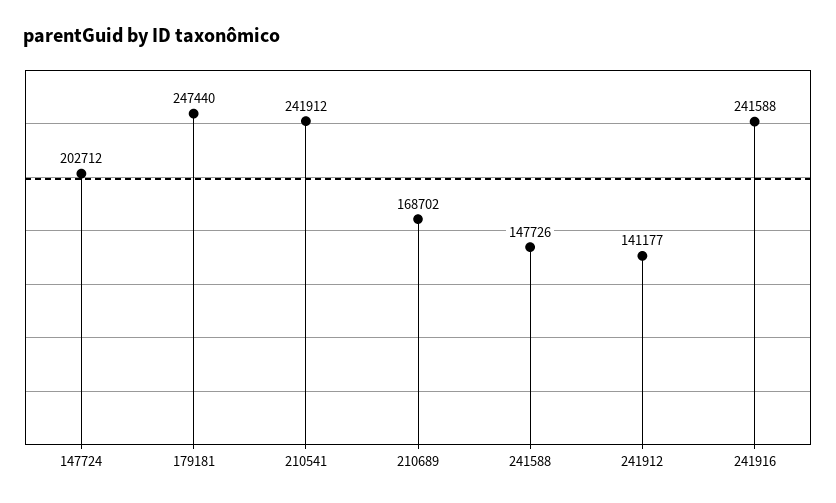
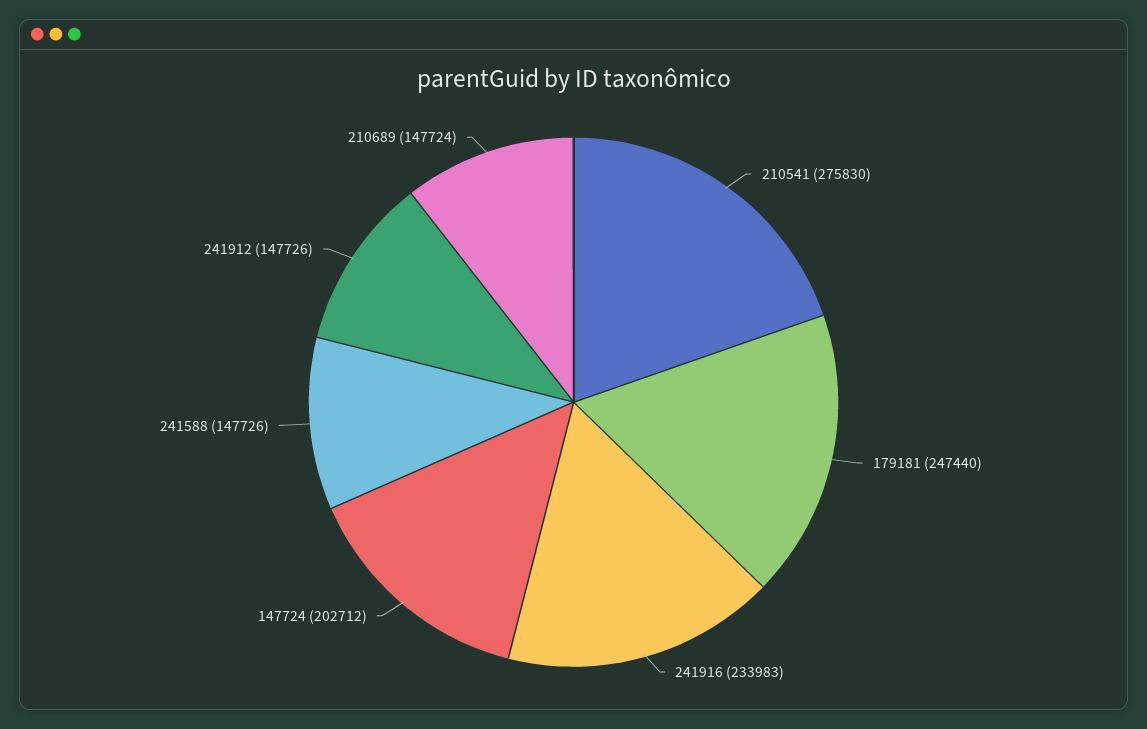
210541: 241912 -> 275830
210689: 168702 -> 147724
241912: 141177 -> 147726
241916: 241588 -> 233983

